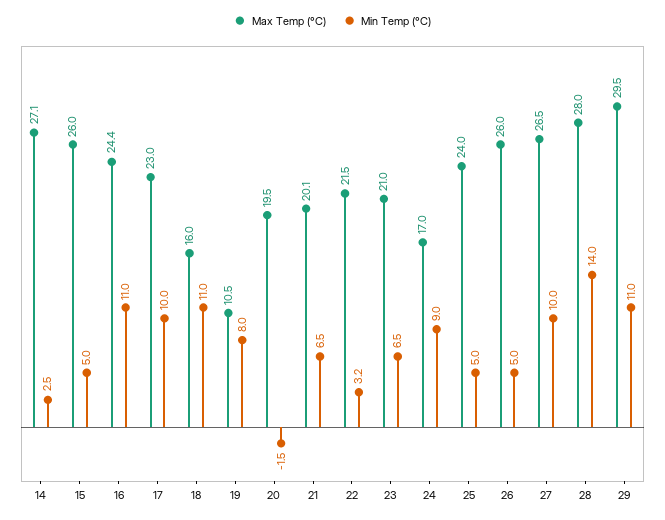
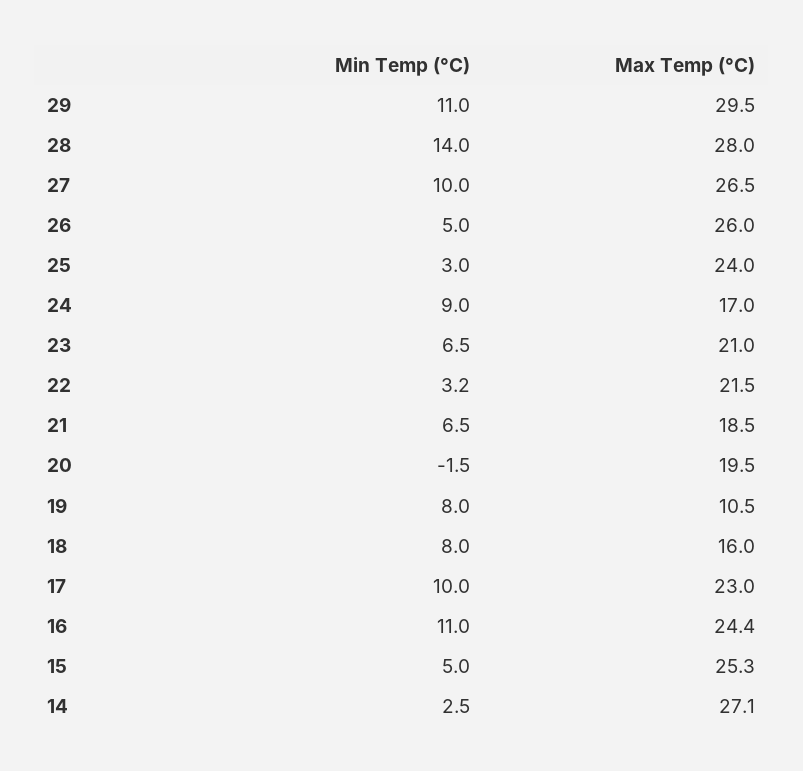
Max Temp (°C), 15: 26 -> 25.3
Min Temp (°C), 18: 11 -> 8
Max Temp (°C), 21: 20.1 -> 18.5
Min Temp (°C), 25: 5 -> 3

